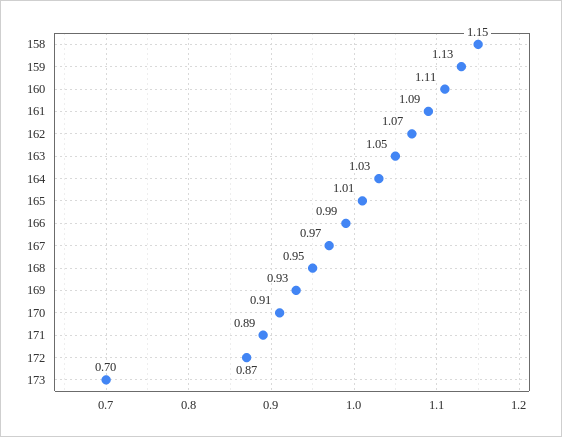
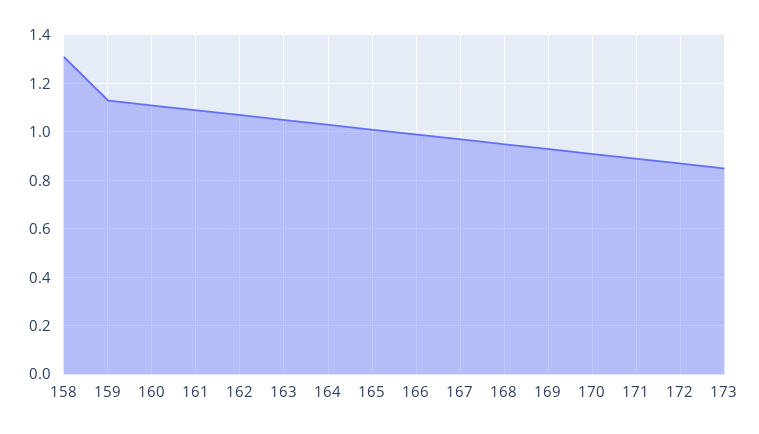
158: 1.15 -> 1.3
173: 0.7 -> 0.85

